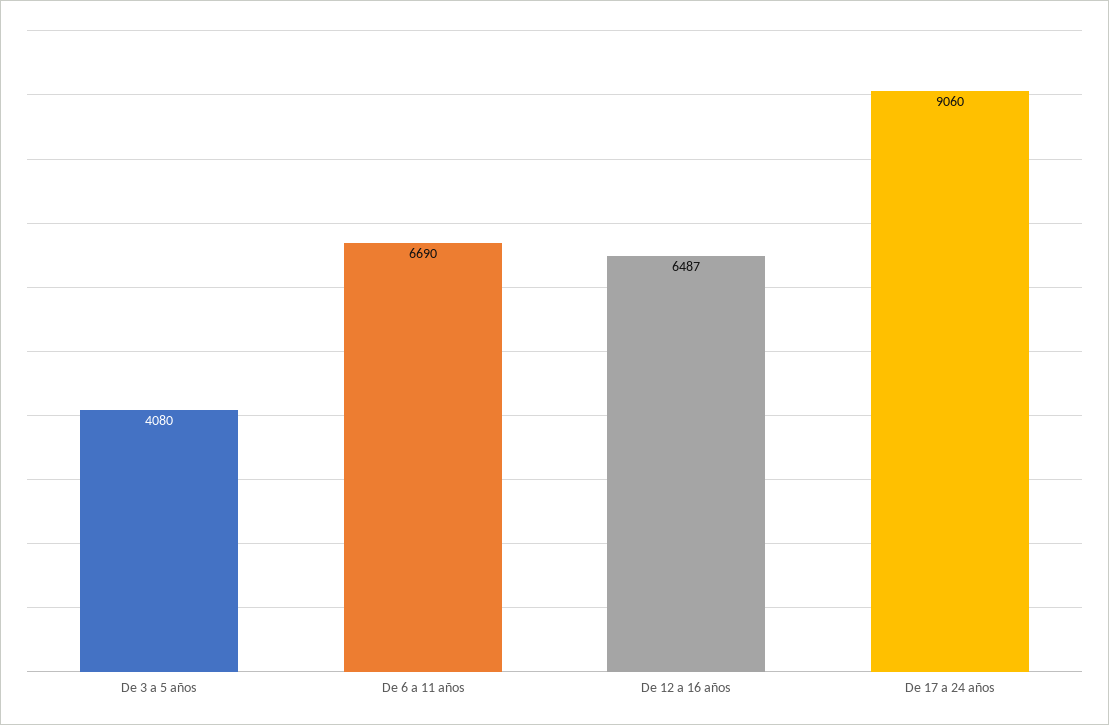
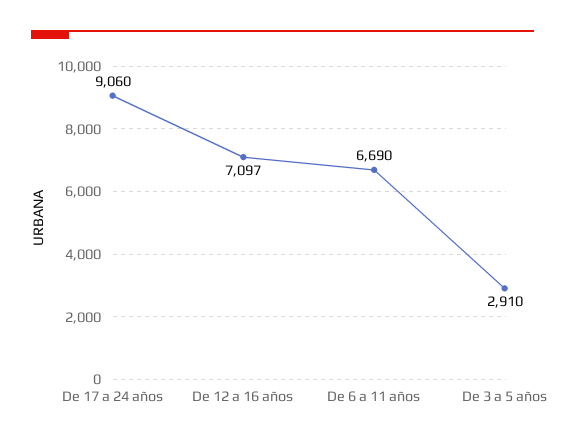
De 3 a 5 años: 4080 -> 2910
De 12 a 16 años: 6487 -> 7097

